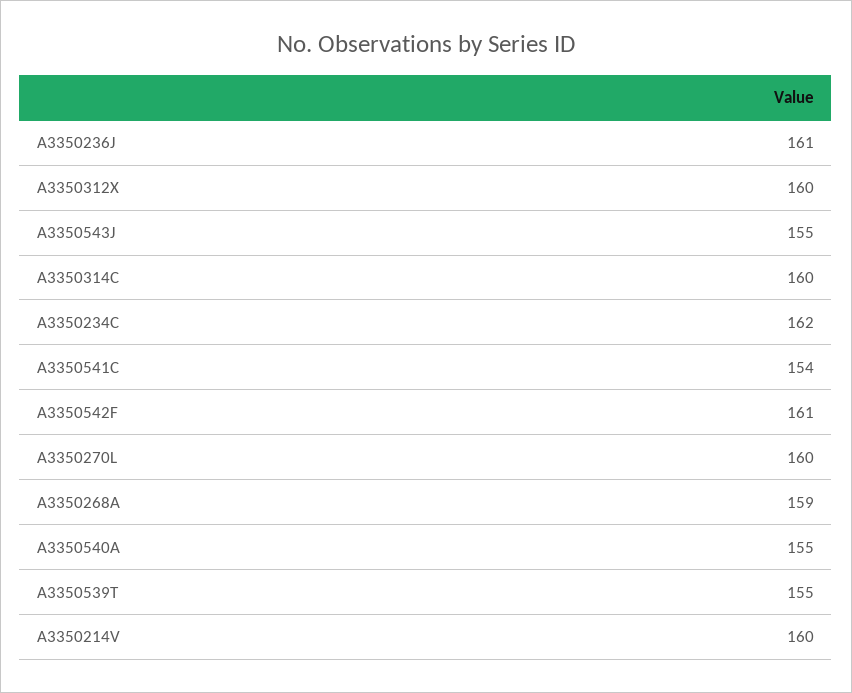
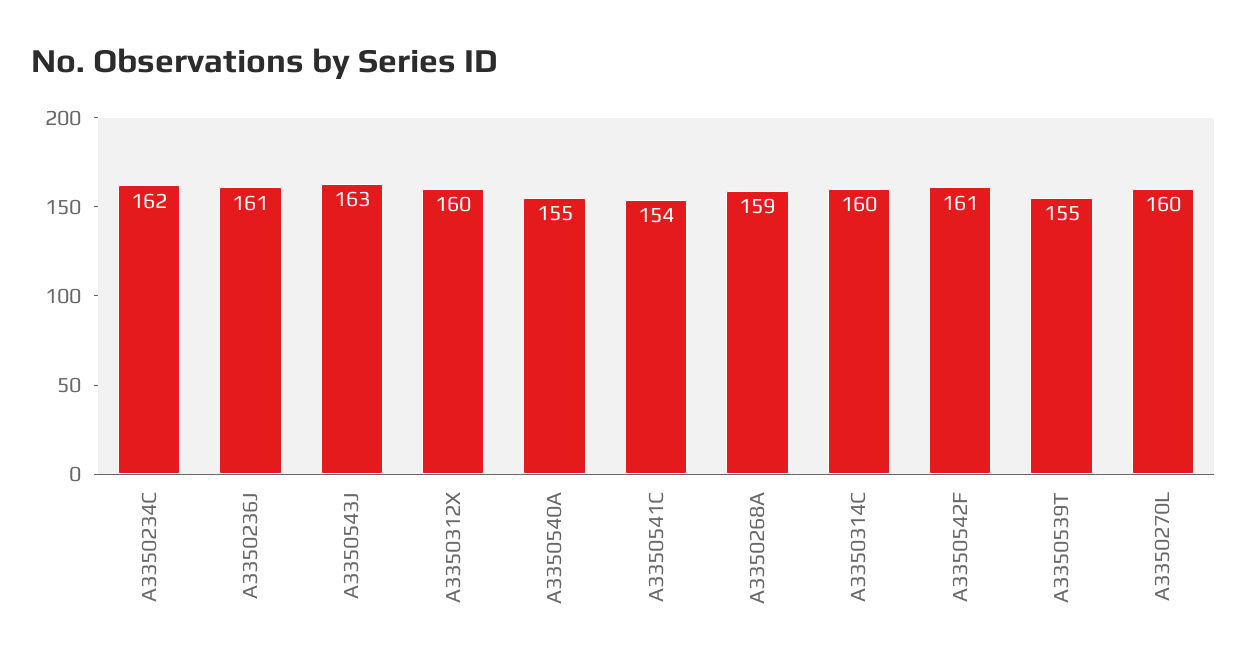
A3350543J: 155 -> 163
A3350214V: 160 -> none

